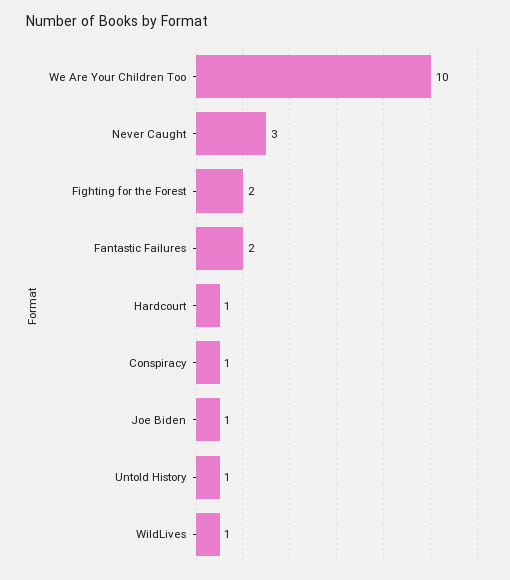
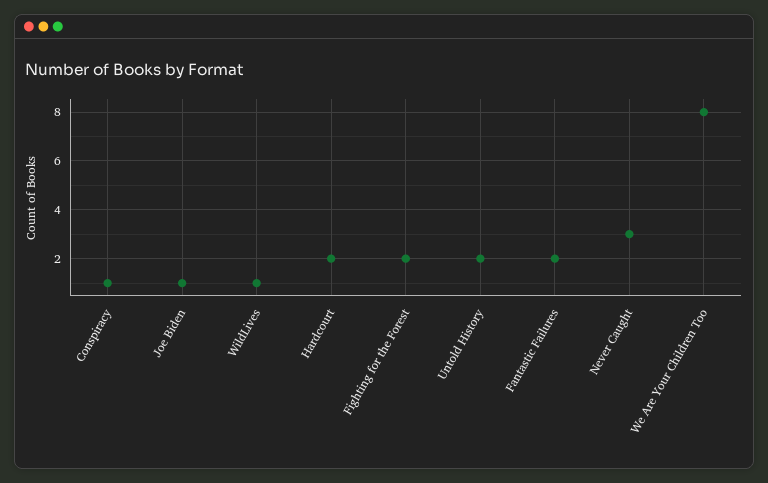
We Are Your Children Too: 10 -> 8
Hardcourt: 1 -> 2
Untold History: 1 -> 2

